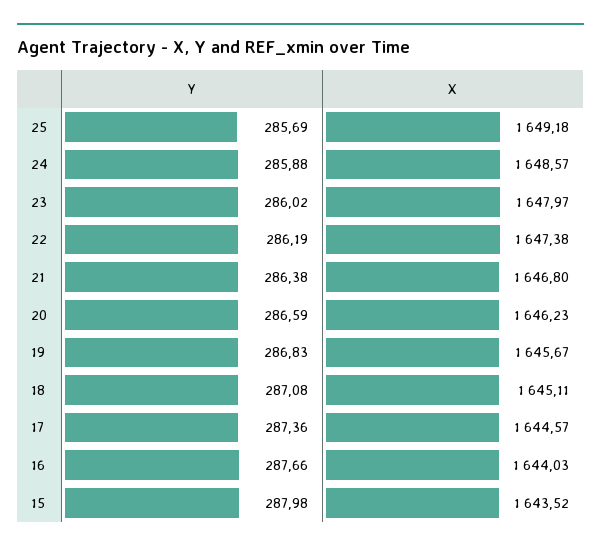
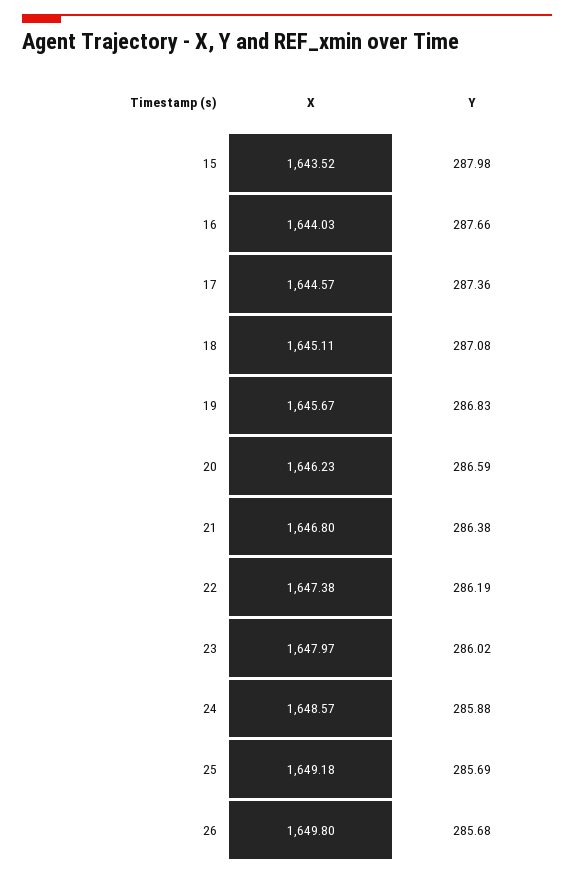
X, 26: none -> 1649.8
Y, 26: none -> 285.68

